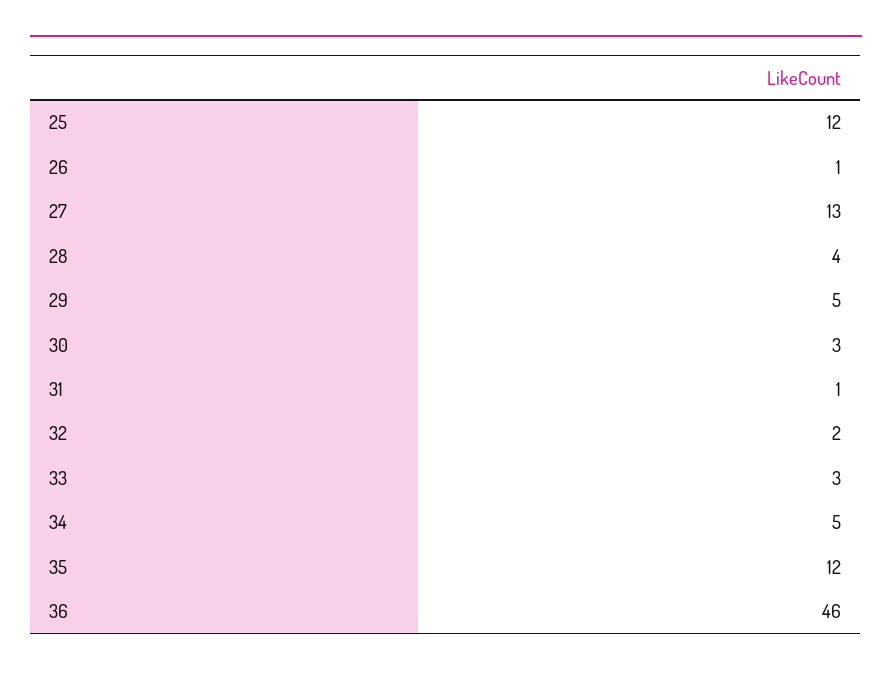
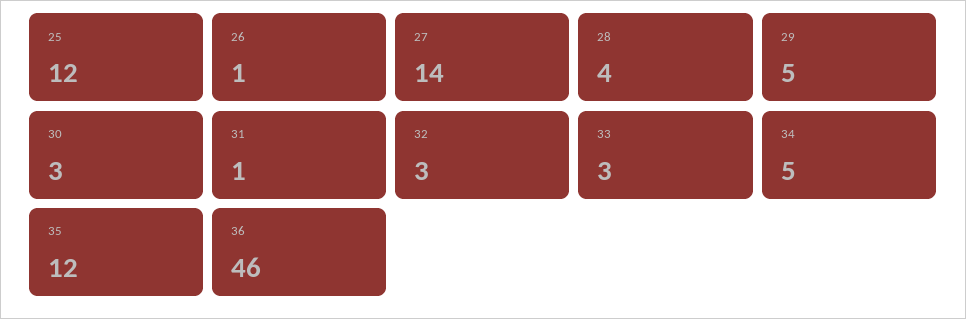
27: 13 -> 14
32: 2 -> 3

